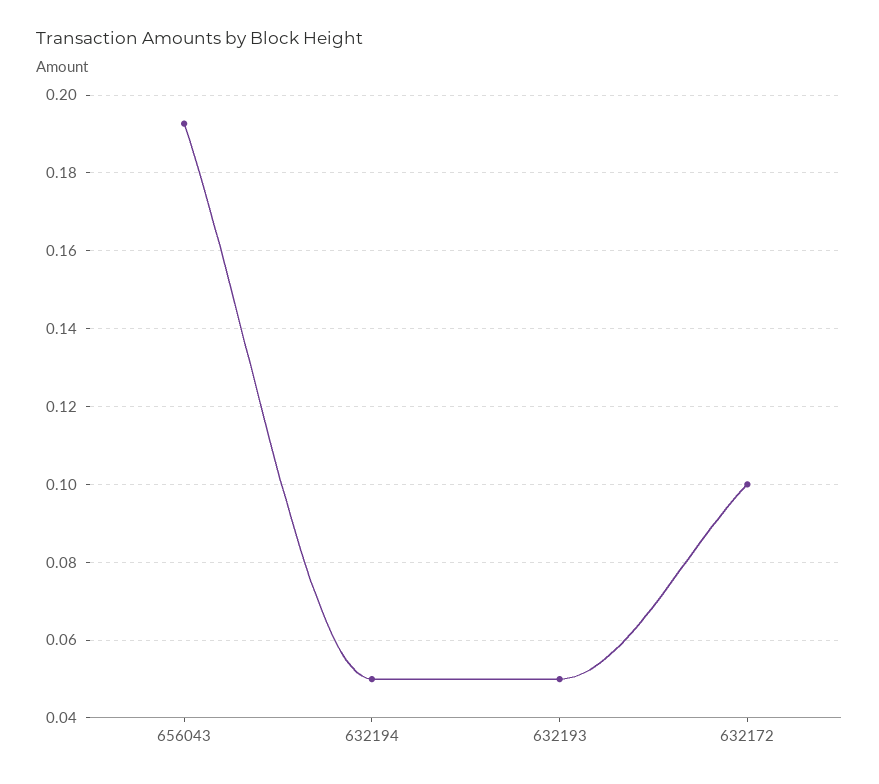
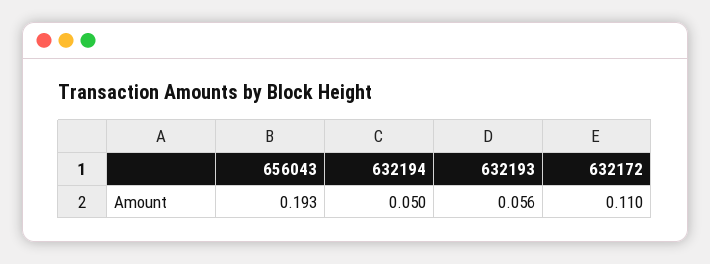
632193: 0.05 -> 0.056
632172: 0.1 -> 0.11

